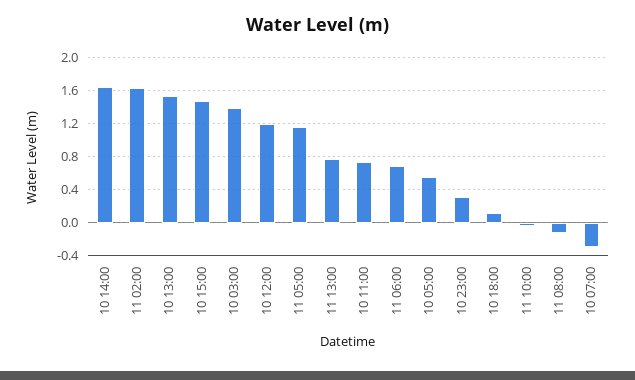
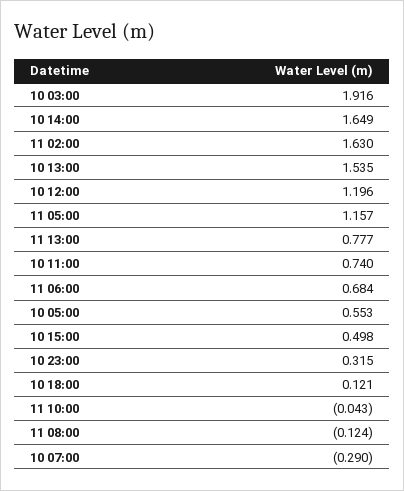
10 15:00: 1.5 -> 0.498
10 03:00: 1.4 -> 1.916

